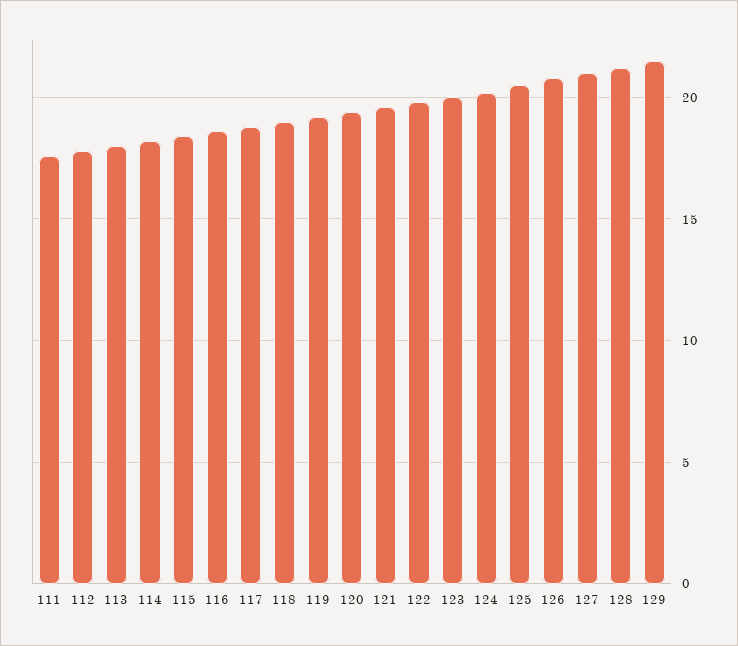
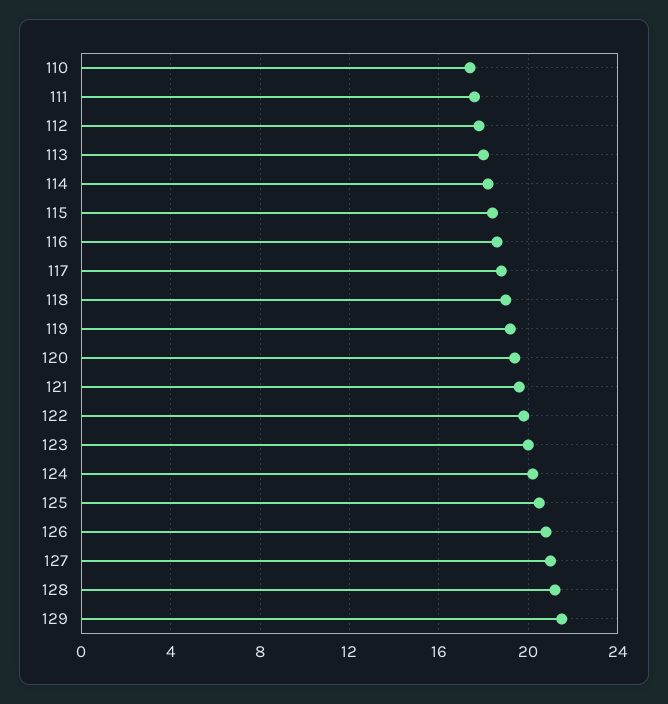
110: none -> 17.5

